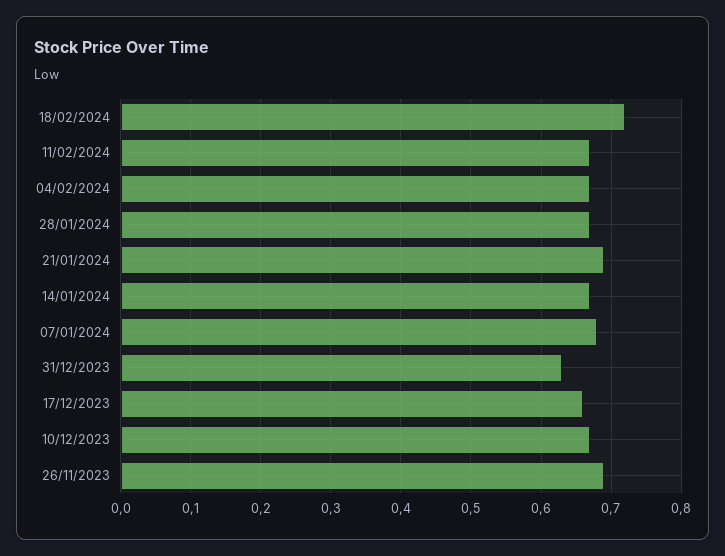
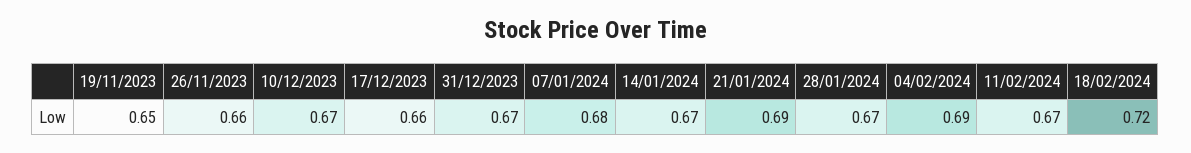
04/02/2024: 0.67 -> 0.69
31/12/2023: 0.63 -> 0.67
26/11/2023: 0.69 -> 0.66
19/11/2023: none -> 0.65

